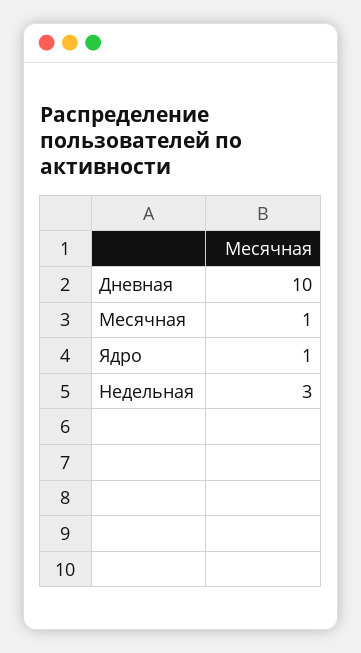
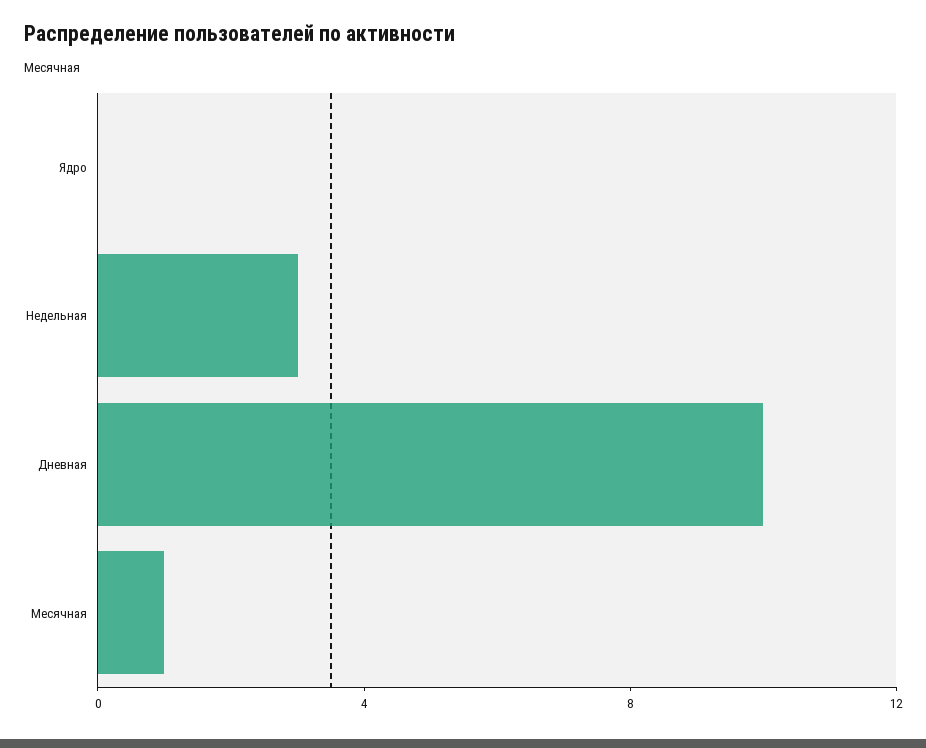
Ядро: 1 -> 0

